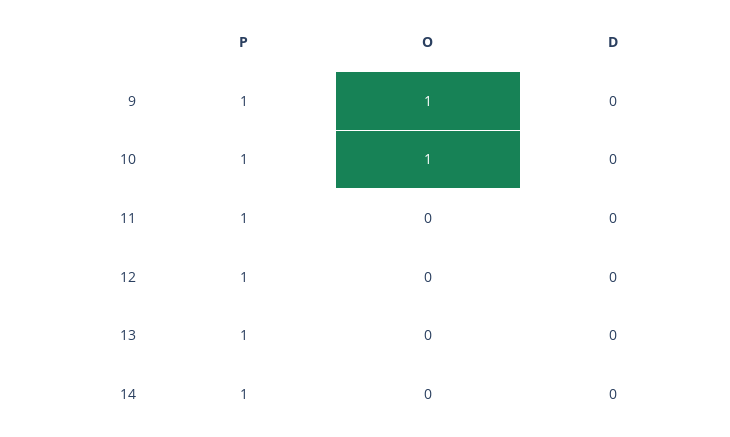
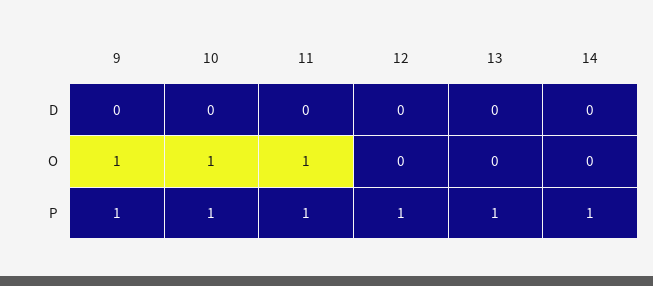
O, 11: 0 -> 1

